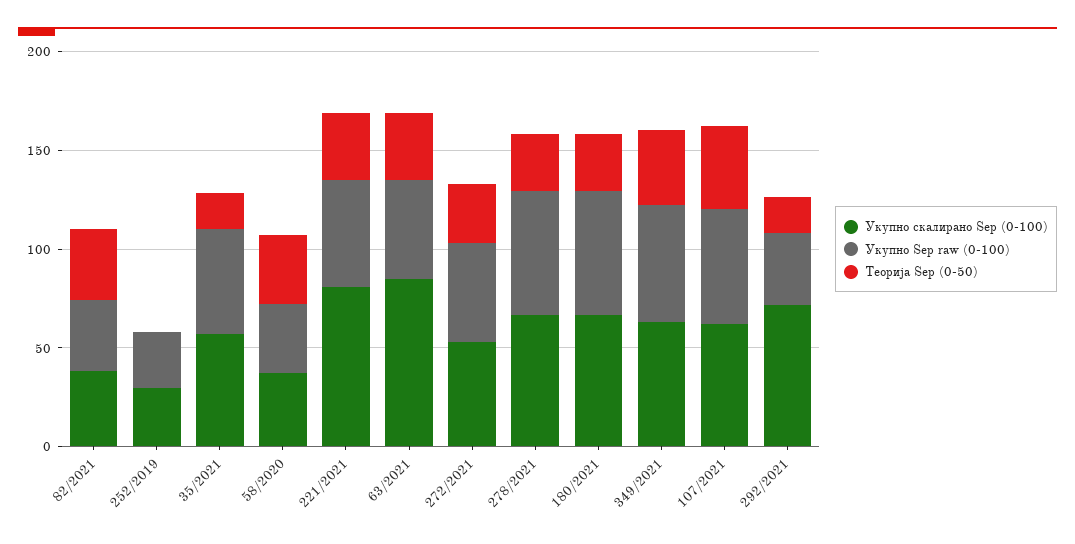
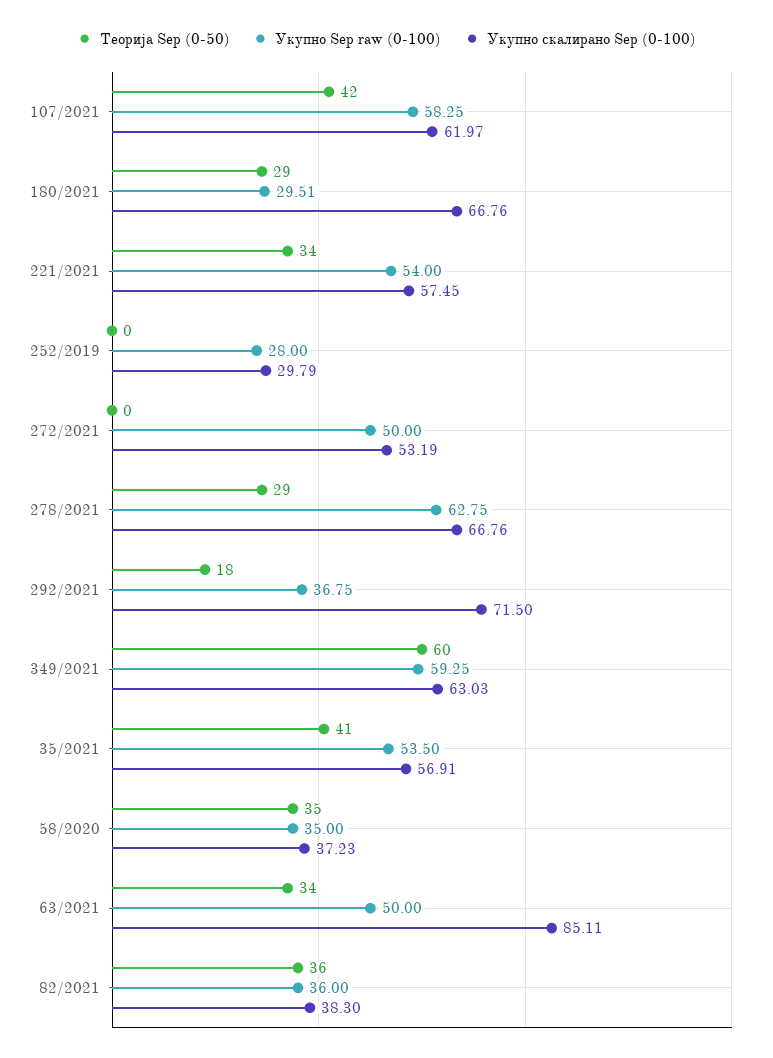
Теорија Sep (0-50), 35/2021: 20 -> 41
Укупно скалирано Sep (0-100), 221/2021: 80 -> 57.45
Теорија Sep (0-50), 272/2021: 30 -> 0
Укупно Sep raw (0-100), 180/2021: 60 -> 29.51
Теорија Sep (0-50), 349/2021: 40 -> 60

